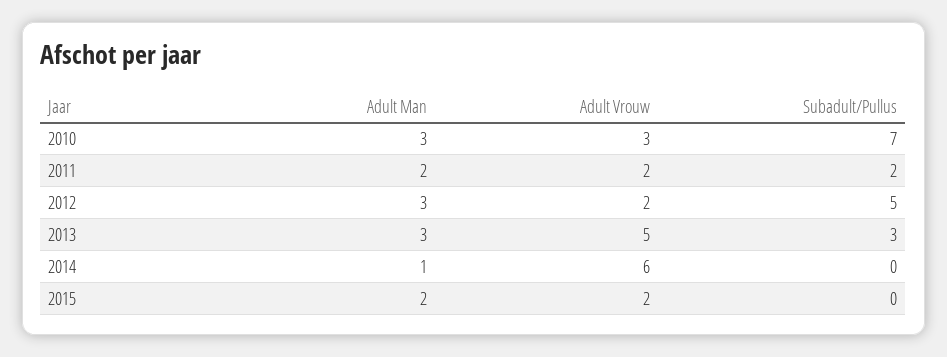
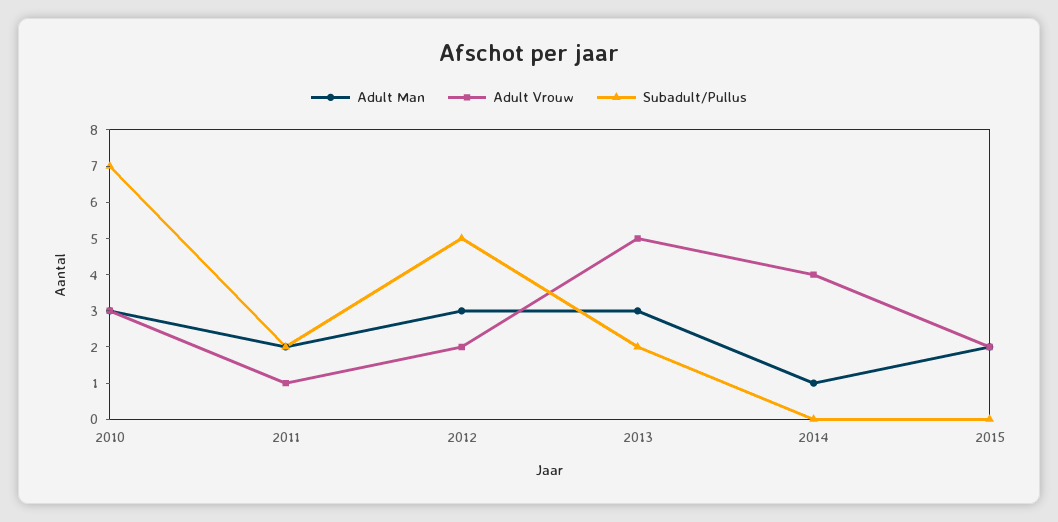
Adult Vrouw, 2011: 2 -> 1
Subadult/Pullus, 2013: 3 -> 2
Adult Vrouw, 2014: 6 -> 4

